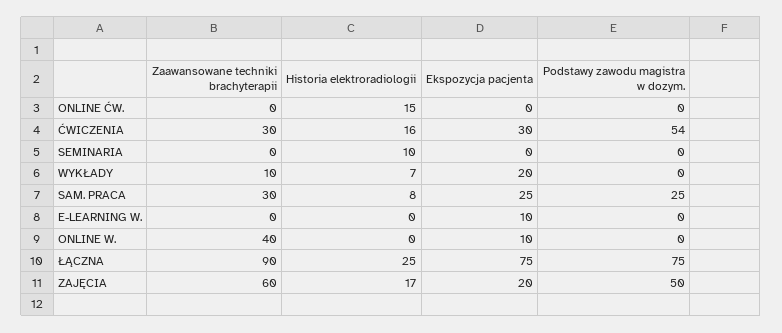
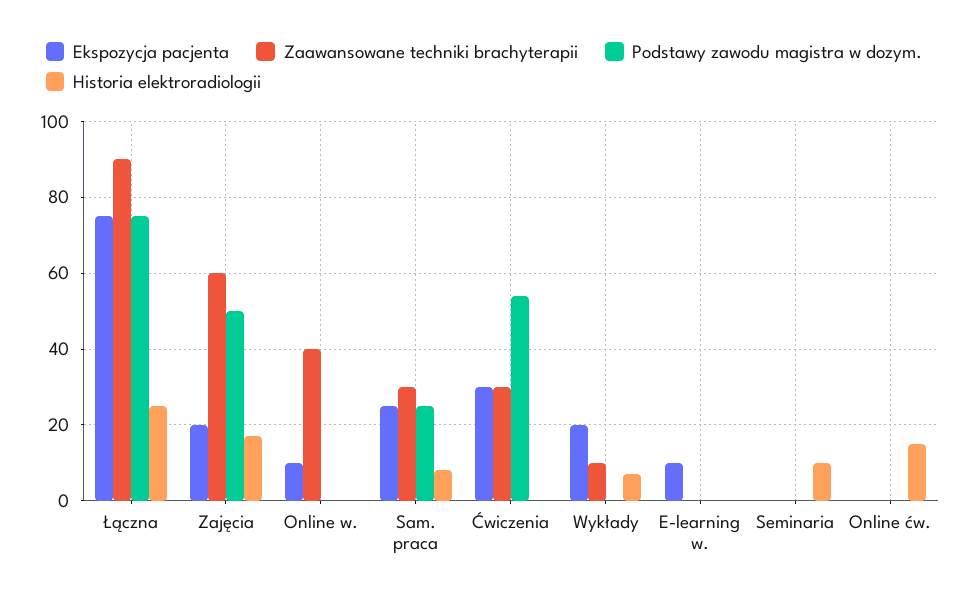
Historia elektroradiologii, ĆWICZENIA: 16 -> 0

